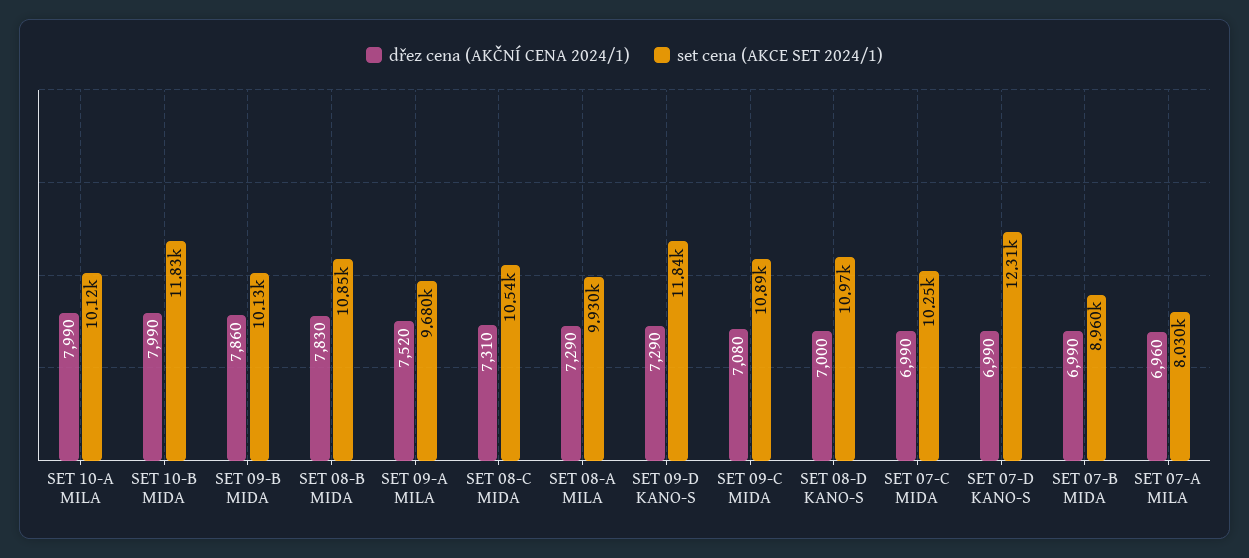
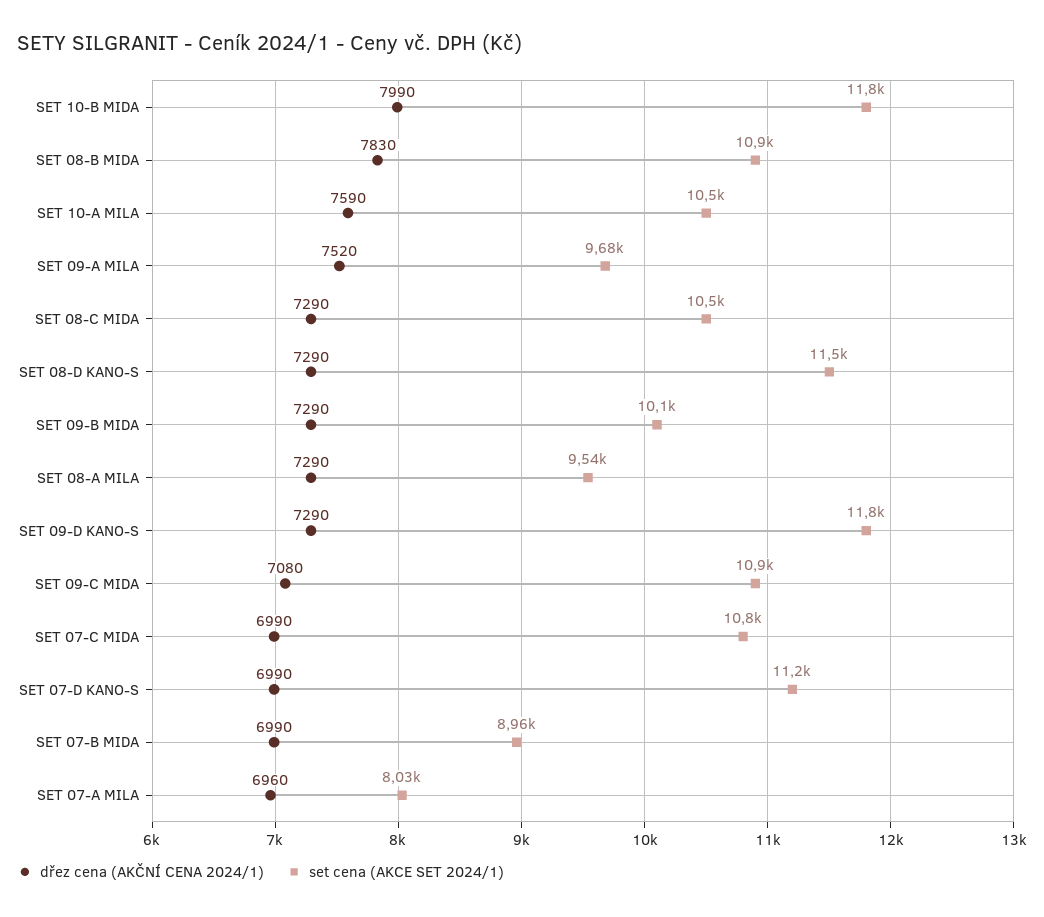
dřez cena (AKČNÍ CENA 2024/1), SET 10-A MILA: 7990 -> 7590
set cena (AKCE SET 2024/1), SET 10-A MILA: 10120 -> 10500
dřez cena (AKČNÍ CENA 2024/1), SET 09-B MIDA: 7860 -> 7290
dřez cena (AKČNÍ CENA 2024/1), SET 08-C MIDA: 7310 -> 7290
set cena (AKCE SET 2024/1), SET 08-A MILA: 9930 -> 9540
dřez cena (AKČNÍ CENA 2024/1), SET 08-D KANO-S: 7000 -> 7290
set cena (AKCE SET 2024/1), SET 08-D KANO-S: 10970 -> 11500
set cena (AKCE SET 2024/1), SET 07-C MIDA: 10250 -> 10800
set cena (AKCE SET 2024/1), SET 07-D KANO-S: 12310 -> 11200

